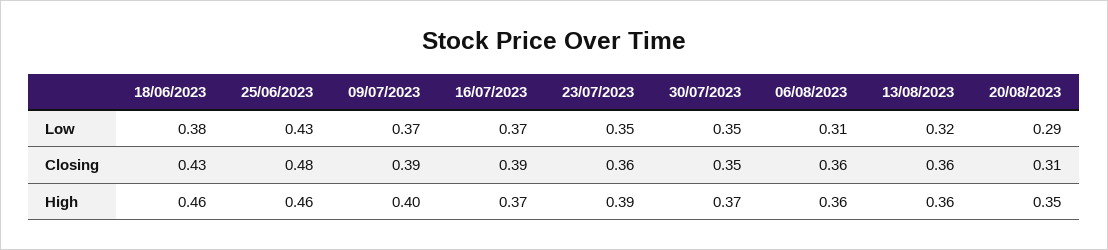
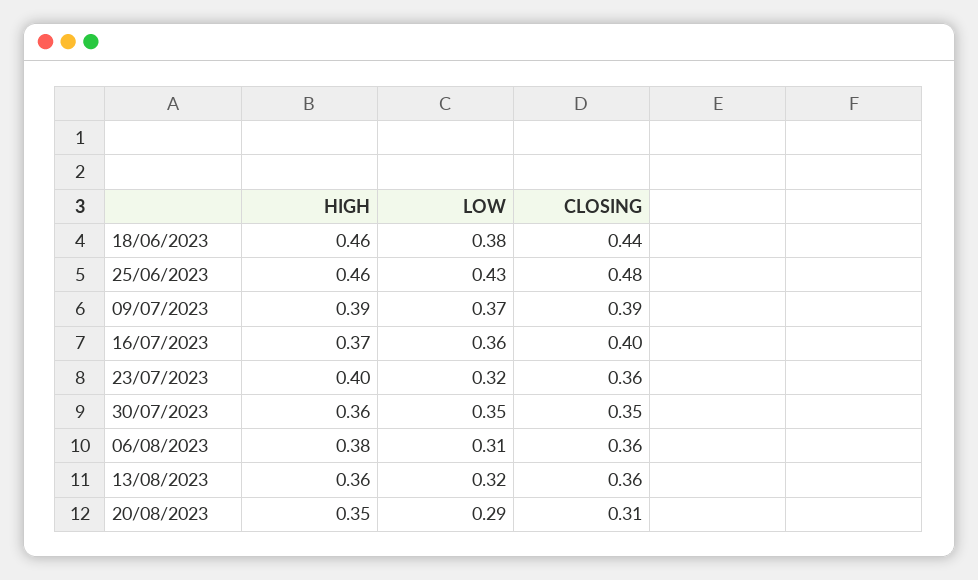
16/07/2023, Low: 0.37 -> 0.36
23/07/2023, Low: 0.35 -> 0.32
18/06/2023, Closing: 0.43 -> 0.44
16/07/2023, Closing: 0.39 -> 0.4
09/07/2023, High: 0.4 -> 0.39
23/07/2023, High: 0.39 -> 0.4
30/07/2023, High: 0.37 -> 0.36
06/08/2023, High: 0.36 -> 0.38

